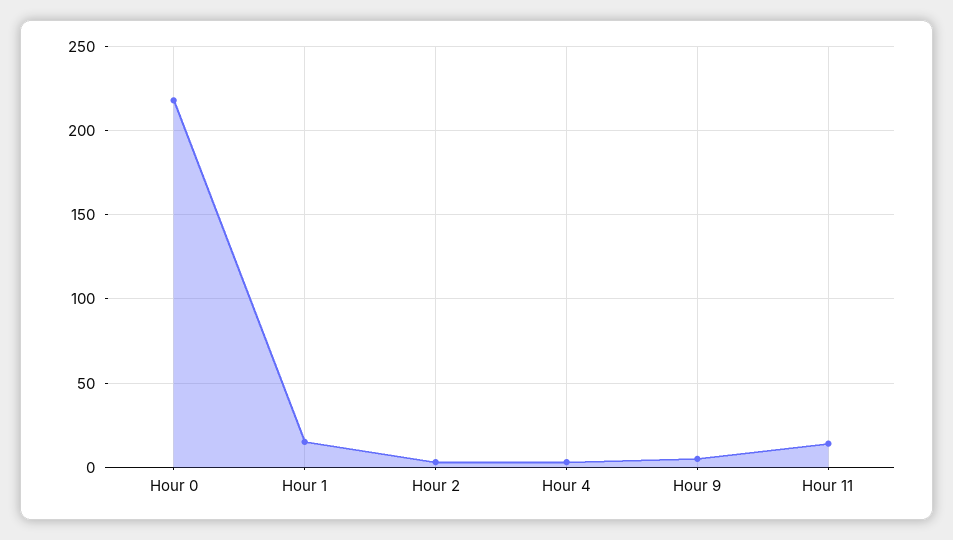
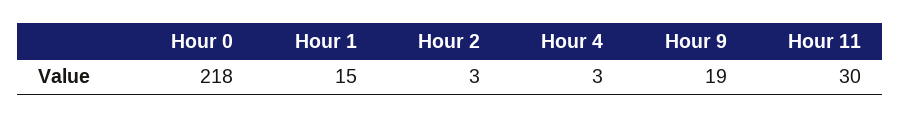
Hour 9: 5 -> 19
Hour 11: 15 -> 30

